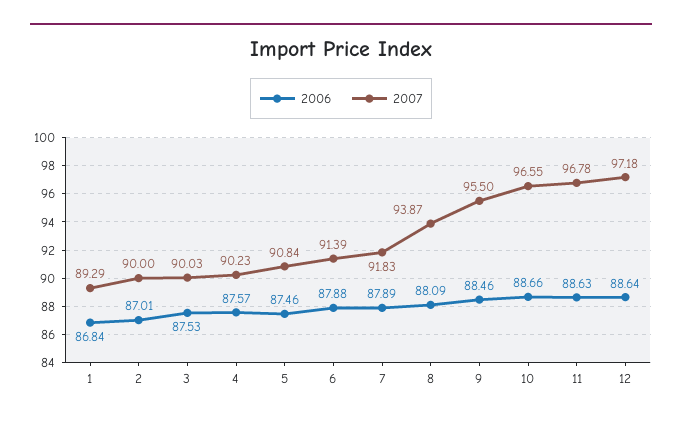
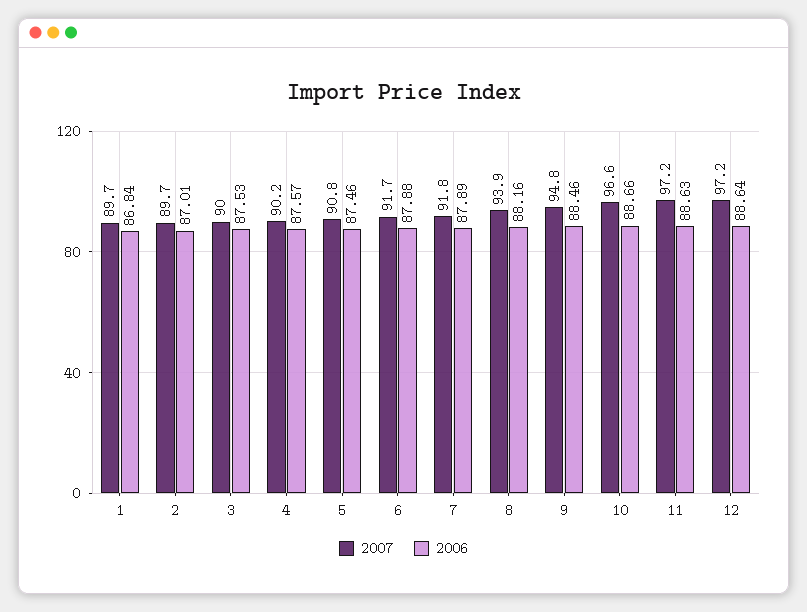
2007, 1: 89.29 -> 89.7
2007, 2: 90 -> 89.7
2007, 6: 91.39 -> 91.7
2006, 8: 88.09 -> 88.16
2007, 9: 95.5 -> 94.8
2007, 11: 96.78 -> 97.2

